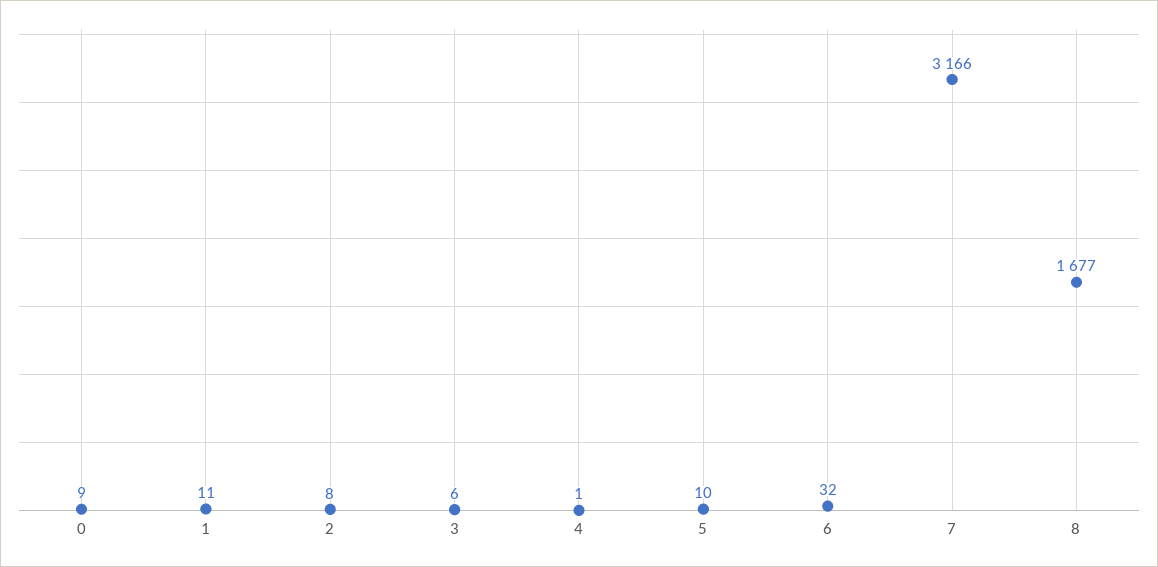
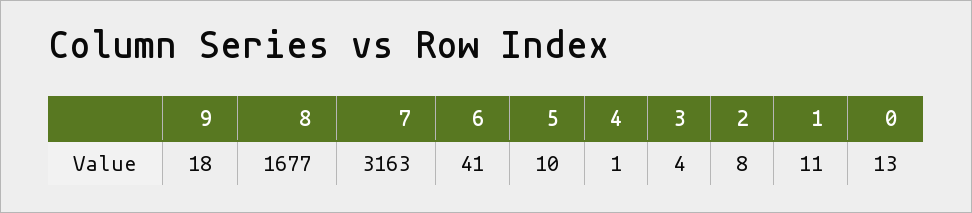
0: 9 -> 13
3: 6 -> 4
6: 32 -> 41
7: 3166 -> 3163
9: none -> 18

